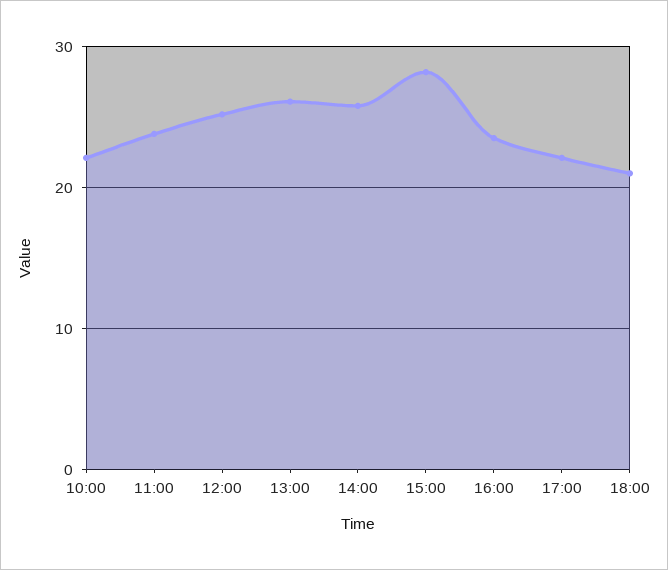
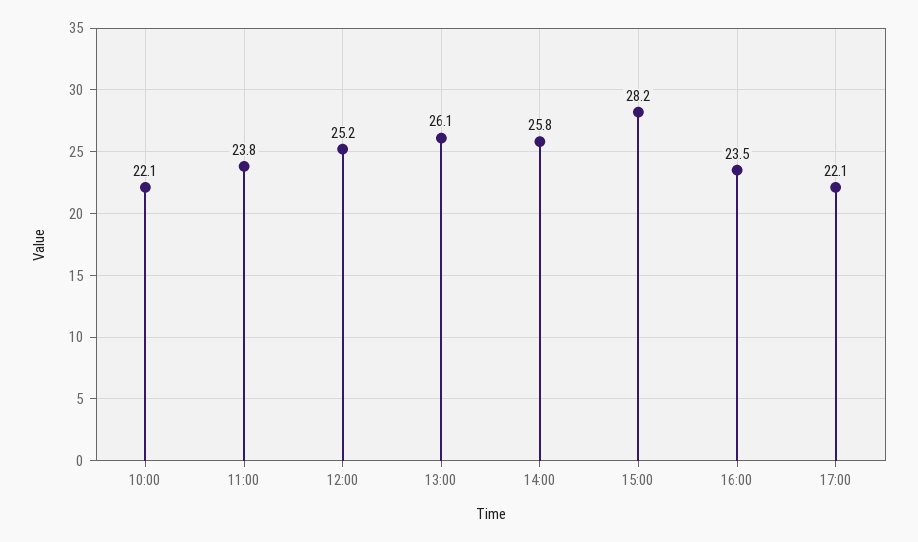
18:00: 21 -> none

